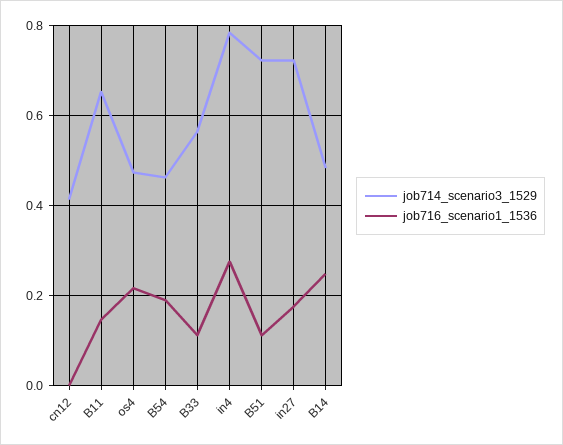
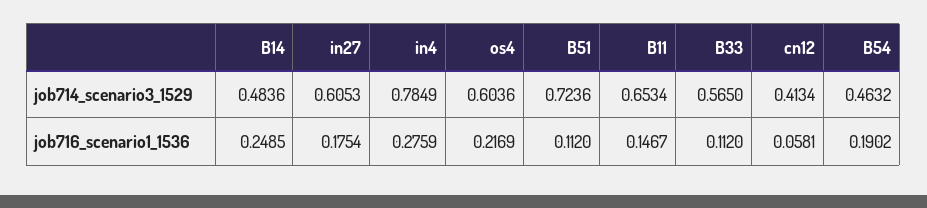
job716_scenario1_1536, cn12: 0 -> 0.0581
job714_scenario3_1529, os4: 0.48 -> 0.6036
job714_scenario3_1529, in27: 0.72 -> 0.6053

